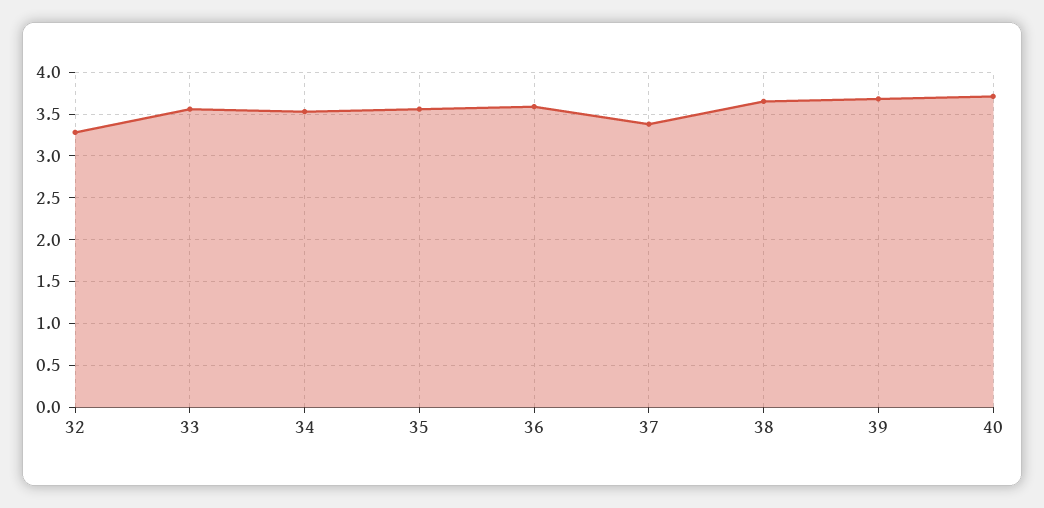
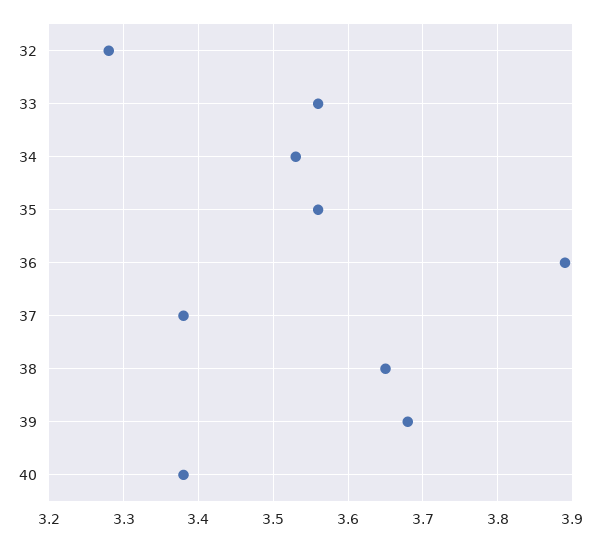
36: 3.6 -> 3.89
40: 3.7 -> 3.38

